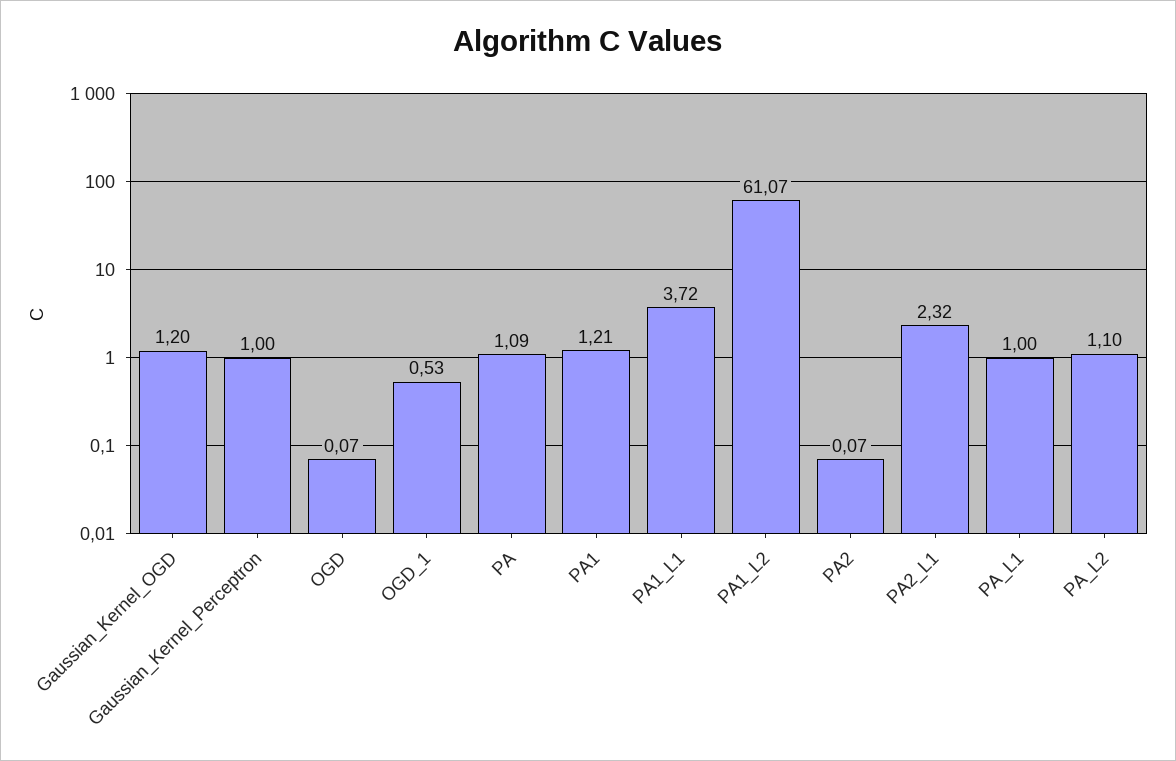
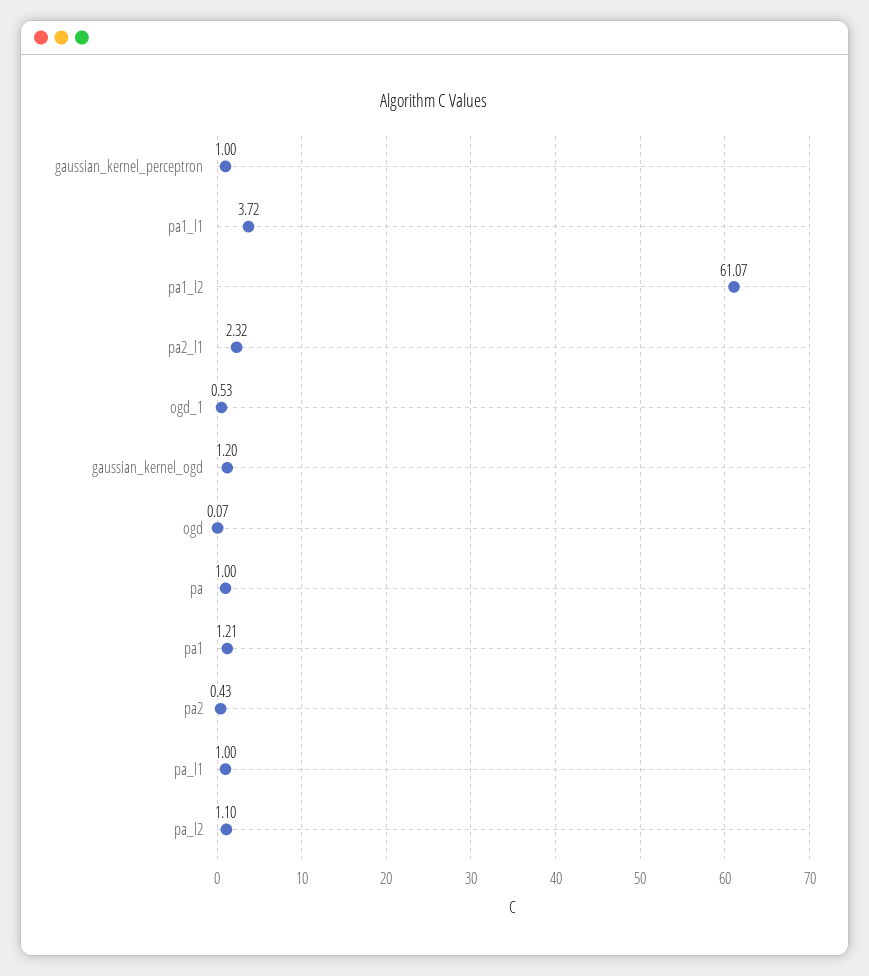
PA: 1.09 -> 1
PA2: 0.07 -> 0.43

